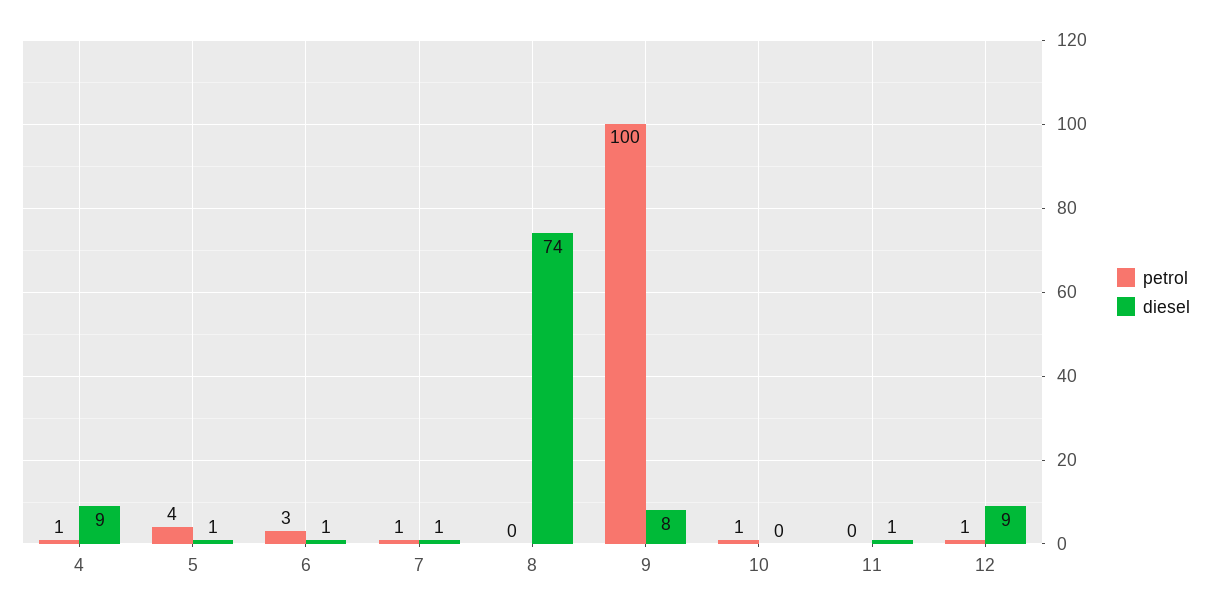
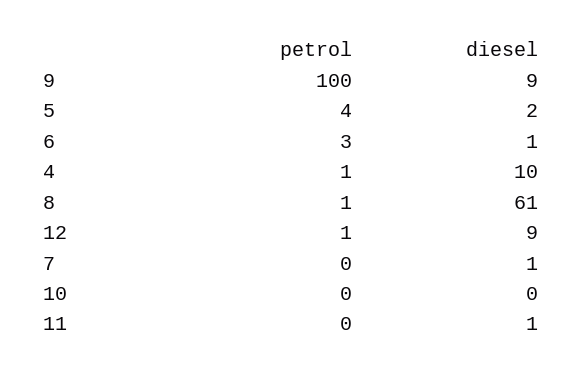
diesel, 4: 9 -> 10
diesel, 5: 1 -> 2
petrol, 7: 1 -> 0
petrol, 8: 0 -> 1
diesel, 8: 74 -> 61
diesel, 9: 8 -> 9
petrol, 10: 1 -> 0

